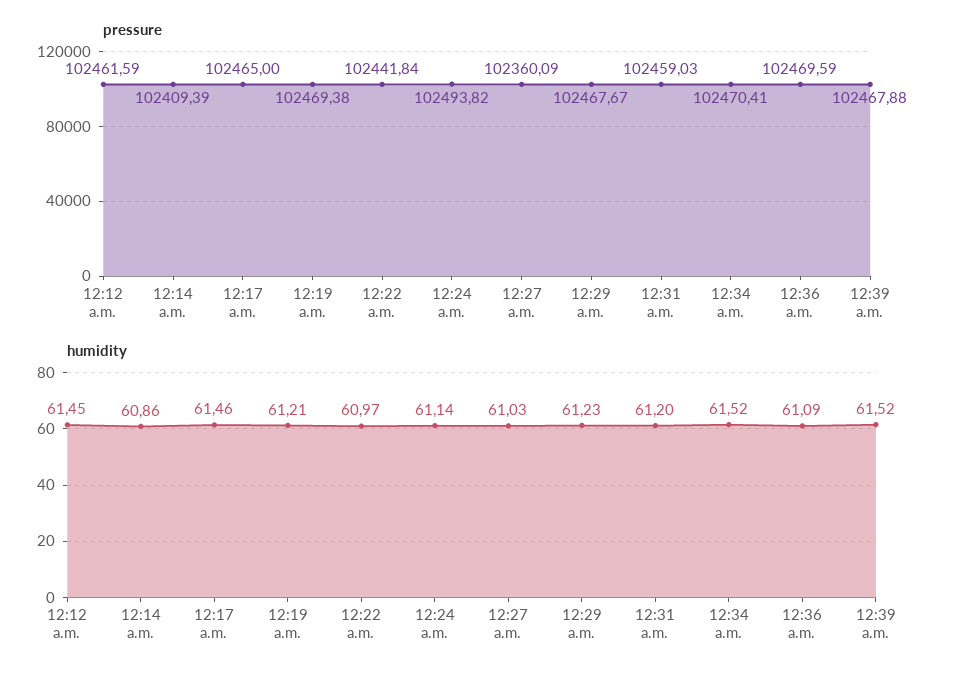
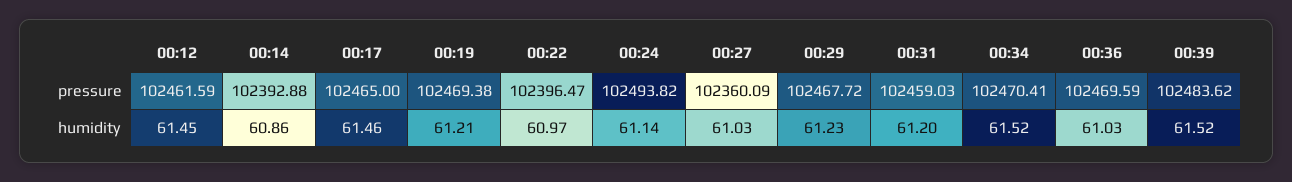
pressure, 12:14 a.m.: 102409.39 -> 102392.88
pressure, 12:22 a.m.: 102441.84 -> 102396.47
pressure, 12:29 a.m.: 102467.67 -> 102467.72
pressure, 12:39 a.m.: 102467.88 -> 102483.62
humidity, 12:36 a.m.: 61.09 -> 61.03

